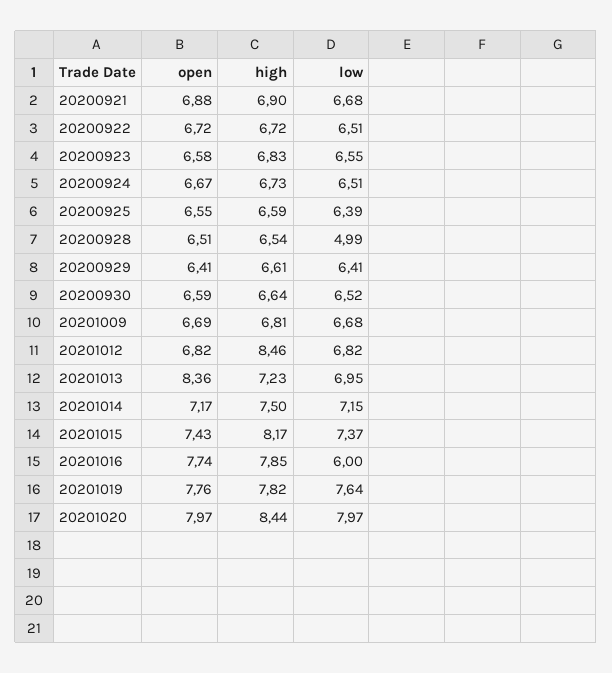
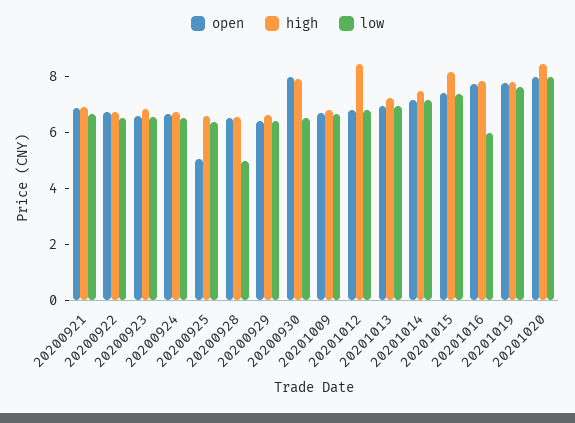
open, 20200925: 6.55 -> 5
open, 20200930: 6.59 -> 8
high, 20200930: 6.64 -> 8
open, 20201013: 8.36 -> 7

